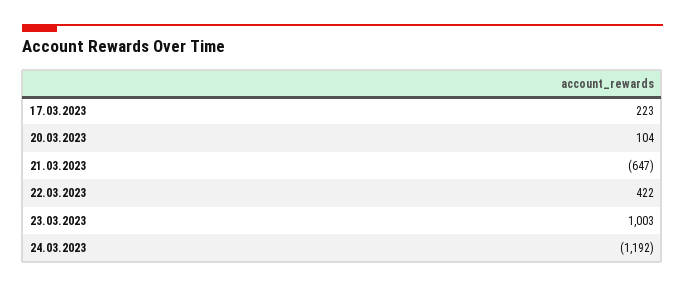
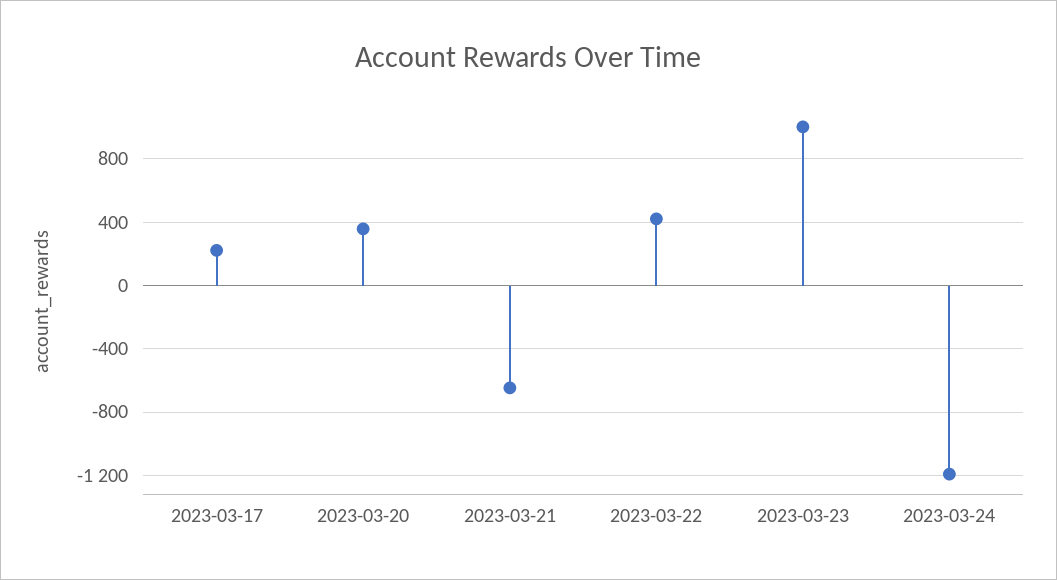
20.03.2023: 104 -> 350

